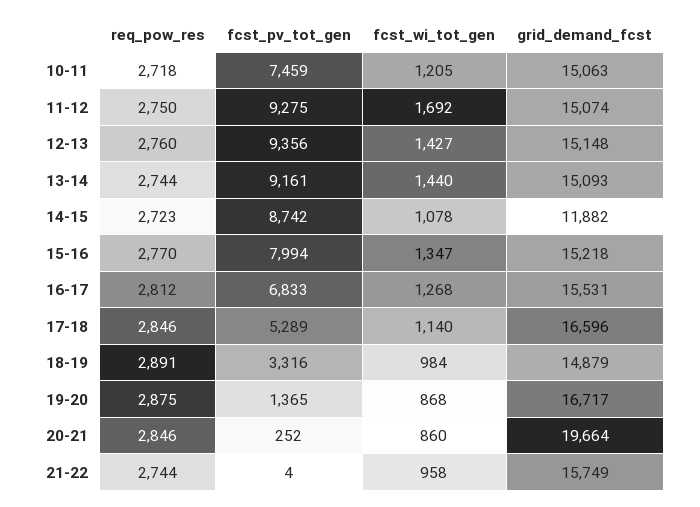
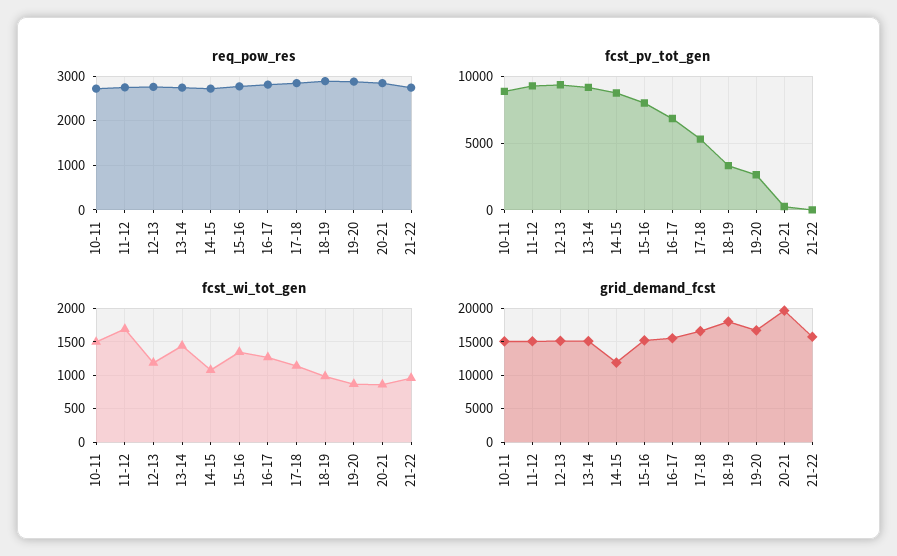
fcst_pv_tot_gen, 10-11: 7459 -> 9000
fcst_wi_tot_gen, 10-11: 1205 -> 1500
fcst_wi_tot_gen, 12-13: 1427 -> 1200
grid_demand_fcst, 18-19: 14879 -> 18000
fcst_pv_tot_gen, 19-20: 1365 -> 2500

